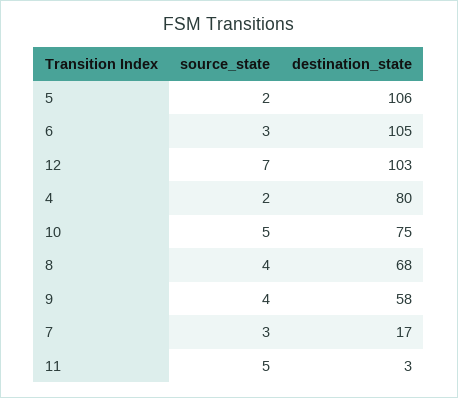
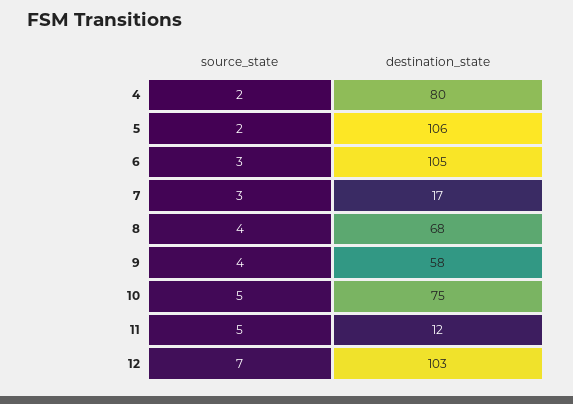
destination_state, 11: 3 -> 12

